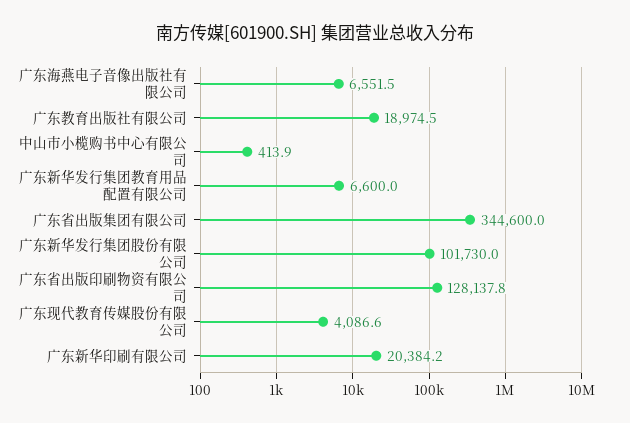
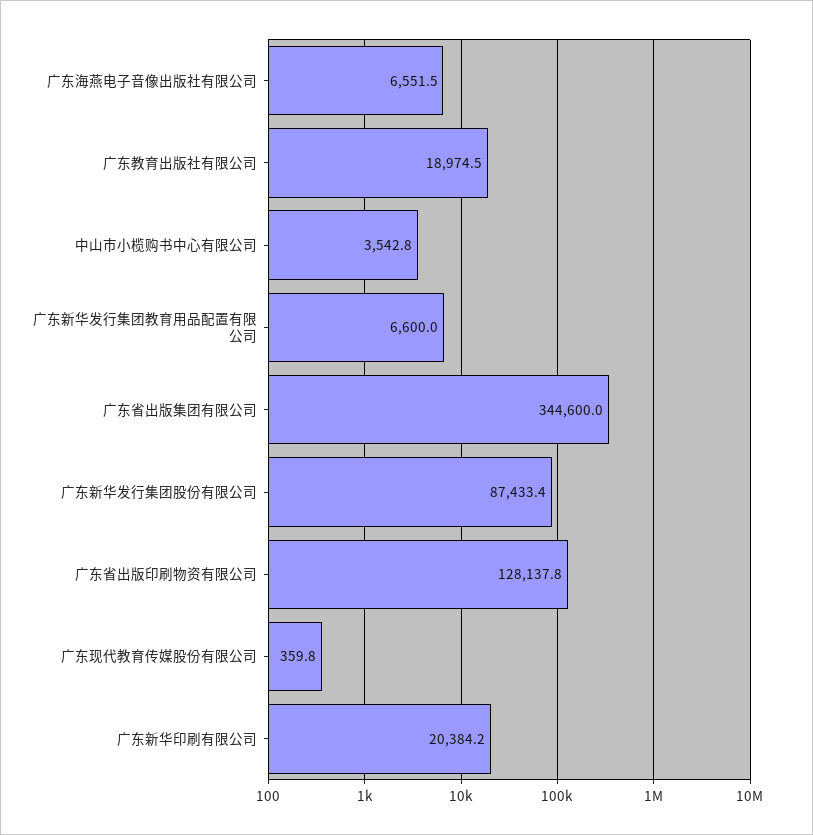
中山市小榄购书中心有限公司: 413.9 -> 3542.8
广东新华发行集团股份有限公司: 101730 -> 87433.4
广东现代教育传媒股份有限公司: 4086.6 -> 359.8

